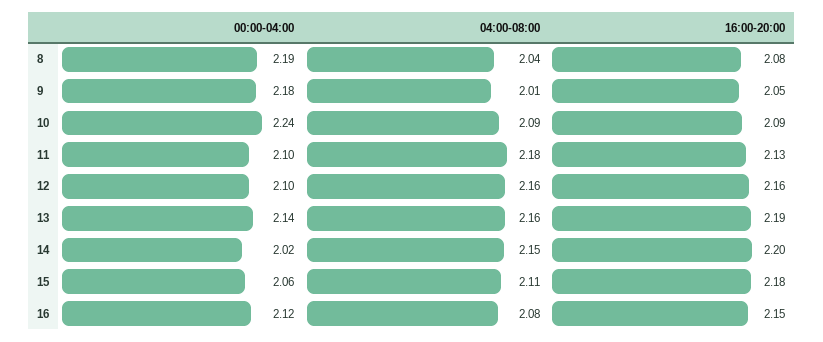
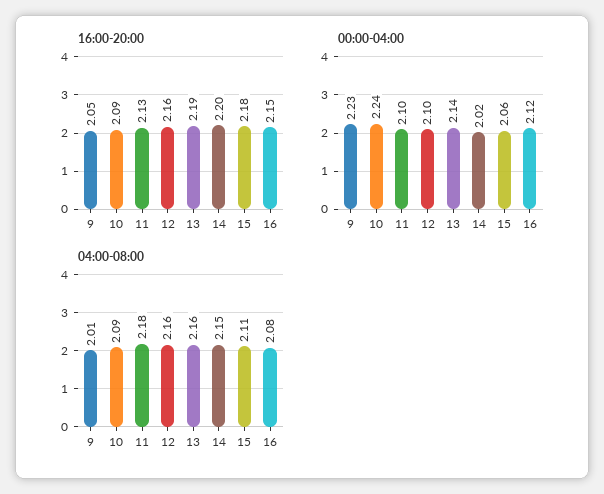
00:00-04:00, 8: 2.19 -> none
04:00-08:00, 8: 2.04 -> none
16:00-20:00, 8: 2.08 -> none
00:00-04:00, 9: 2.18 -> 2.23

